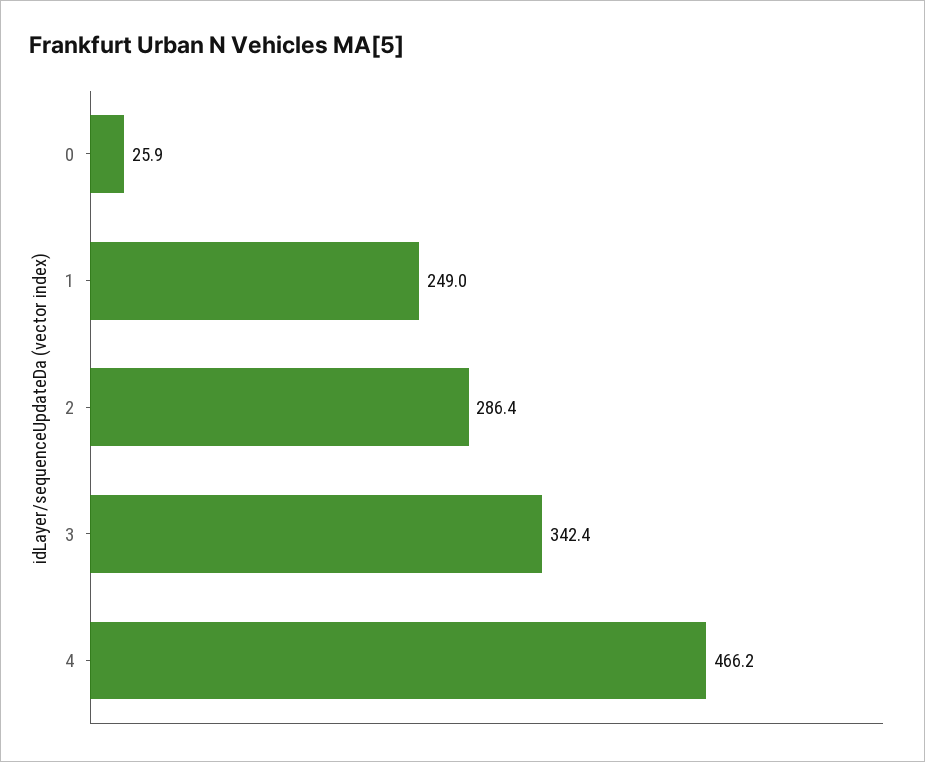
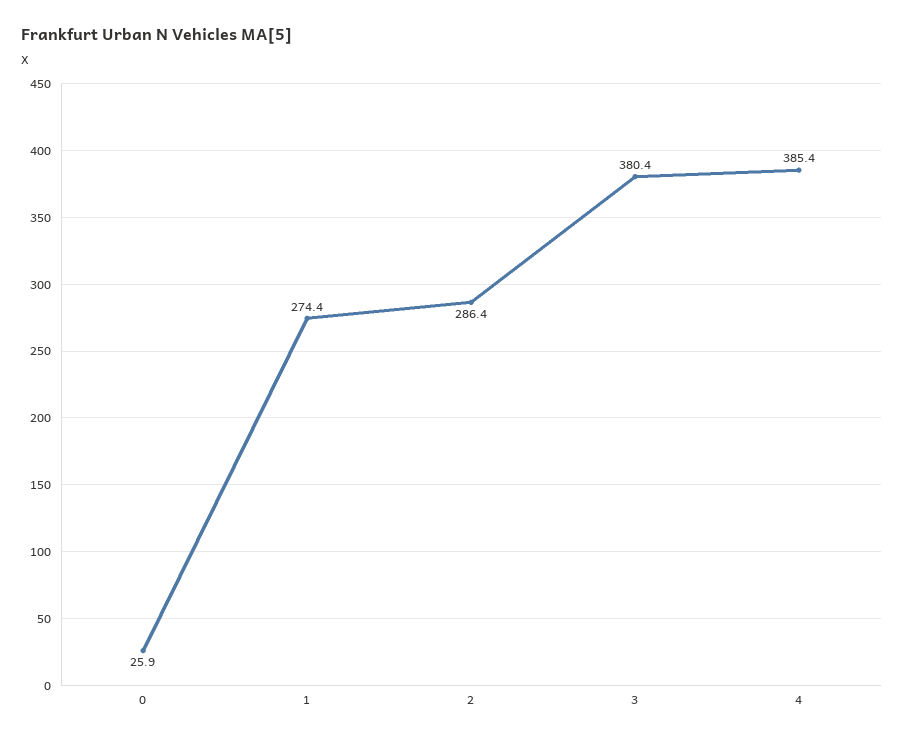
1: 249 -> 274.4
3: 342.4 -> 380.4
4: 466.2 -> 385.4

